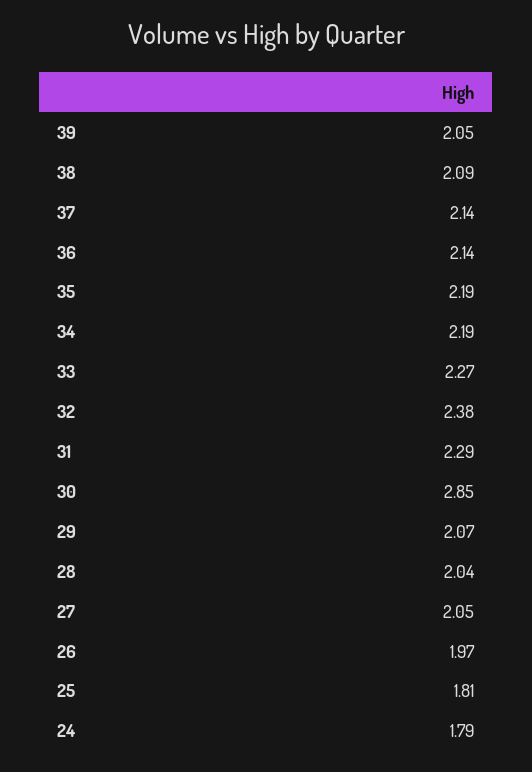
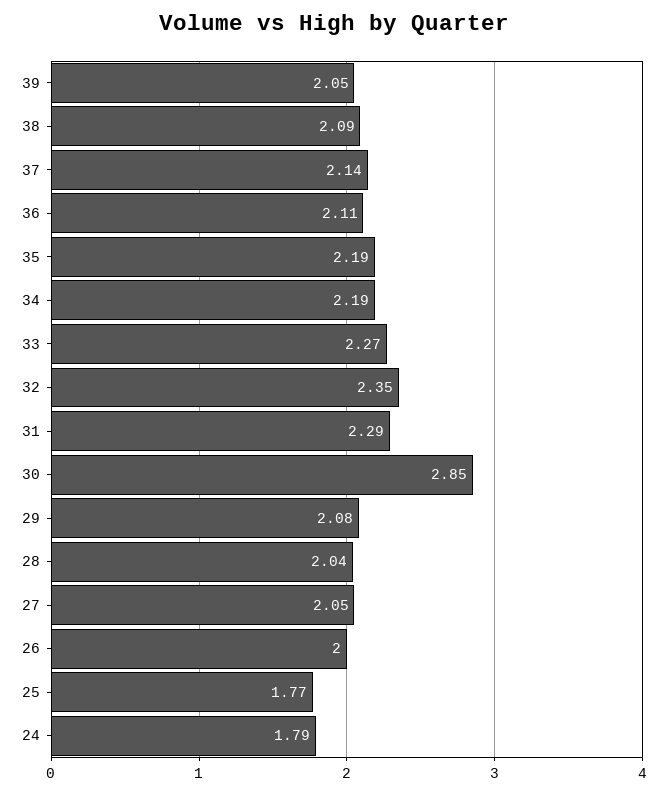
36: 2.14 -> 2.11
32: 2.38 -> 2.35
29: 2.07 -> 2.08
26: 1.97 -> 2
25: 1.81 -> 1.77

